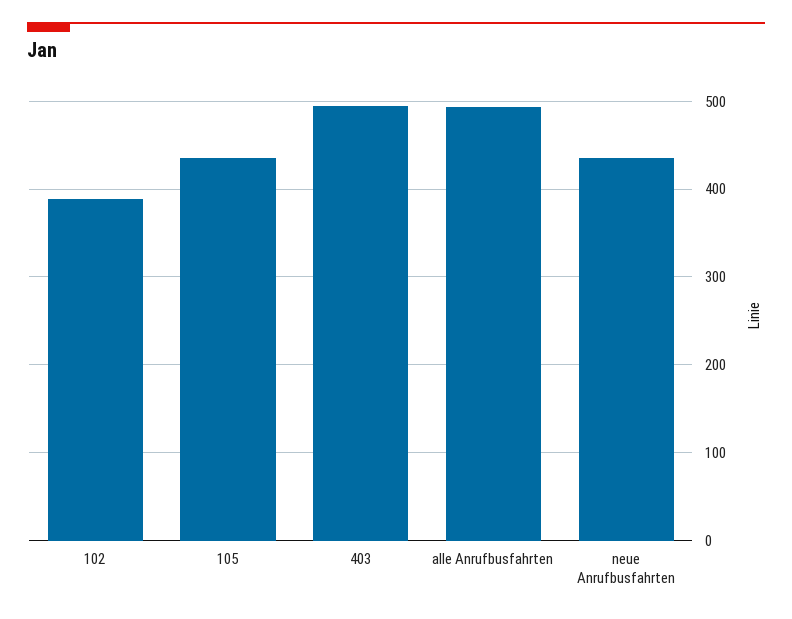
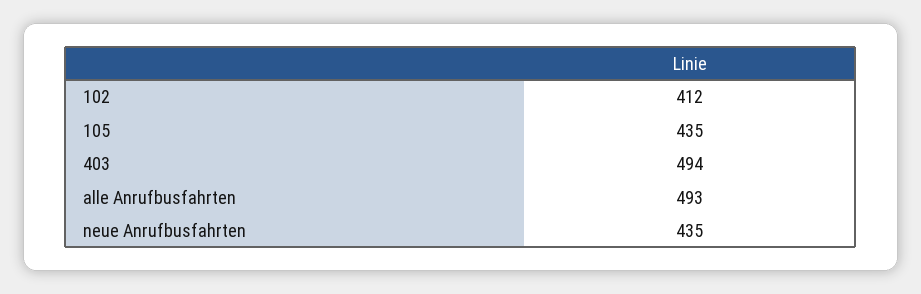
102: 390 -> 412

